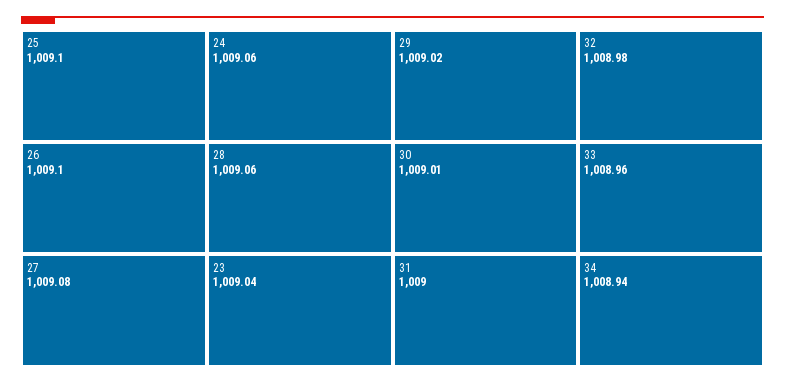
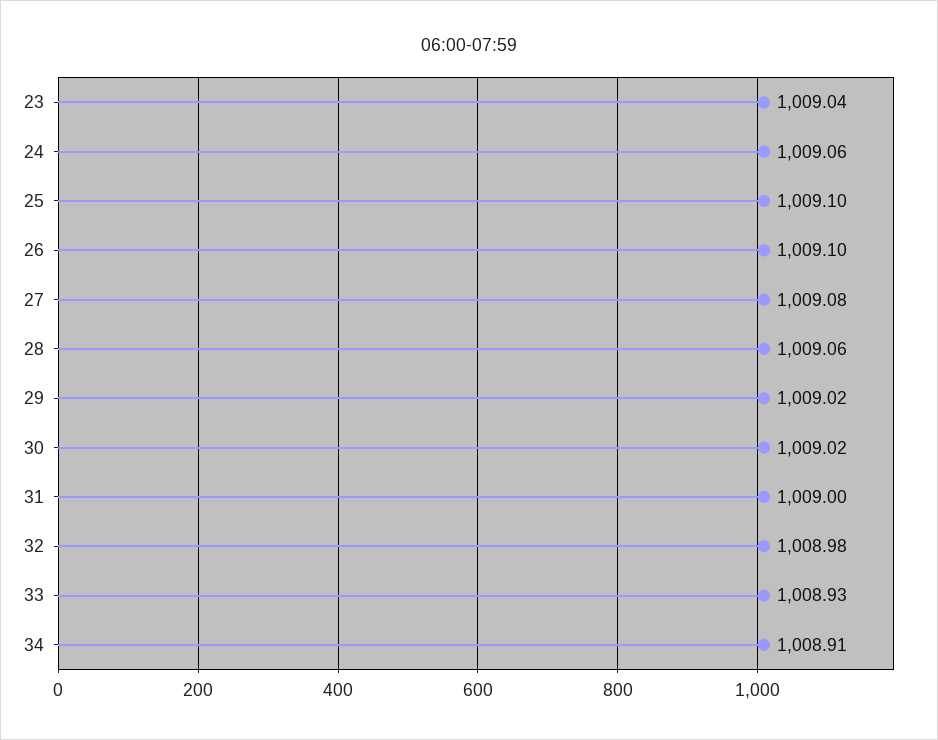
30: 1009.01 -> 1009.02
33: 1008.96 -> 1008.93
34: 1008.94 -> 1008.91

